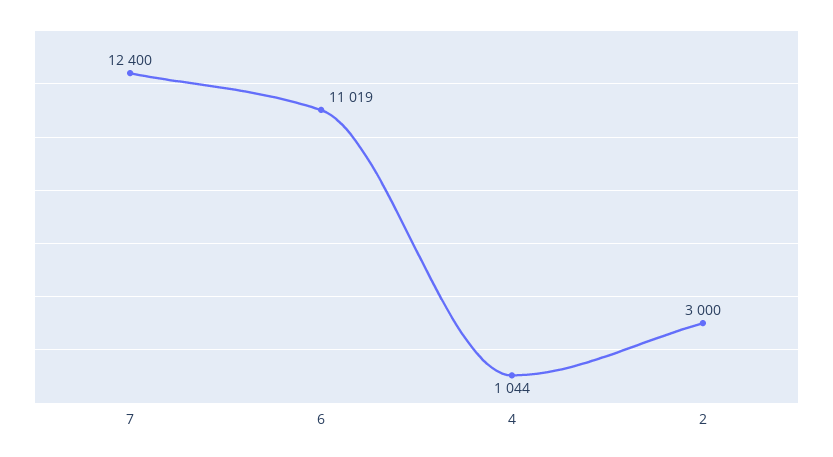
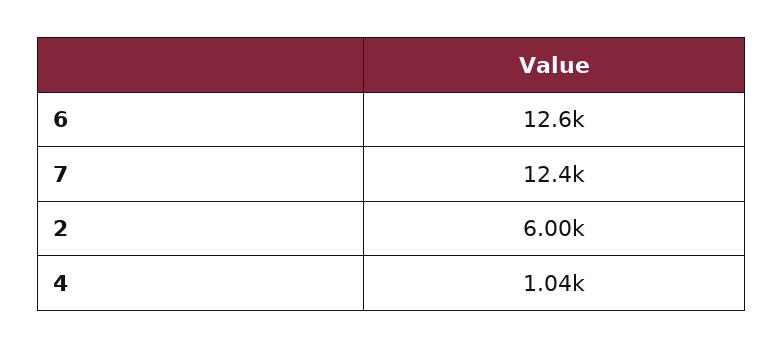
6: 11019 -> 12600
2: 3000 -> 6000

